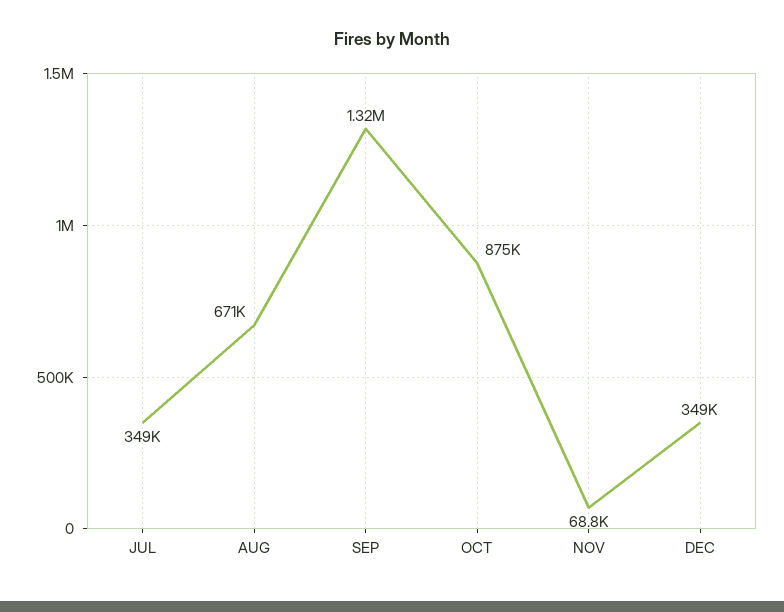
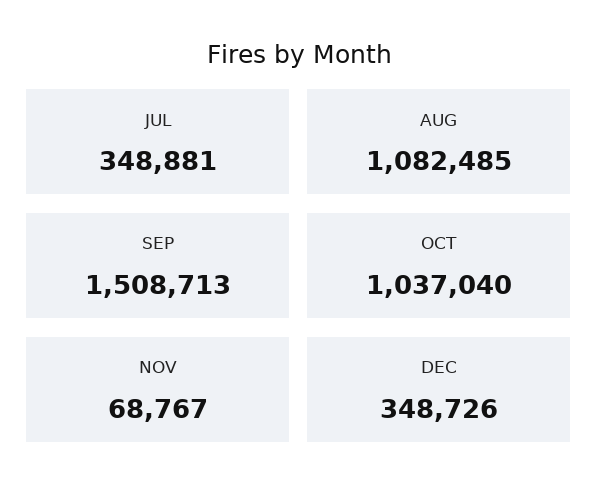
AUG: 671000 -> 1082485
SEP: 1320000 -> 1508713
OCT: 875000 -> 1037040

